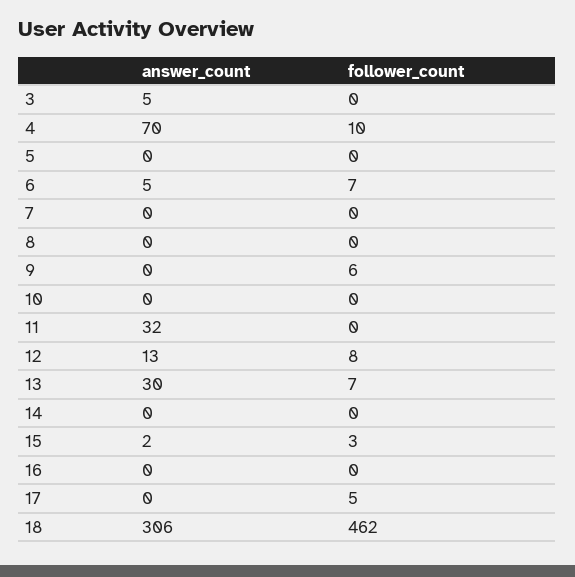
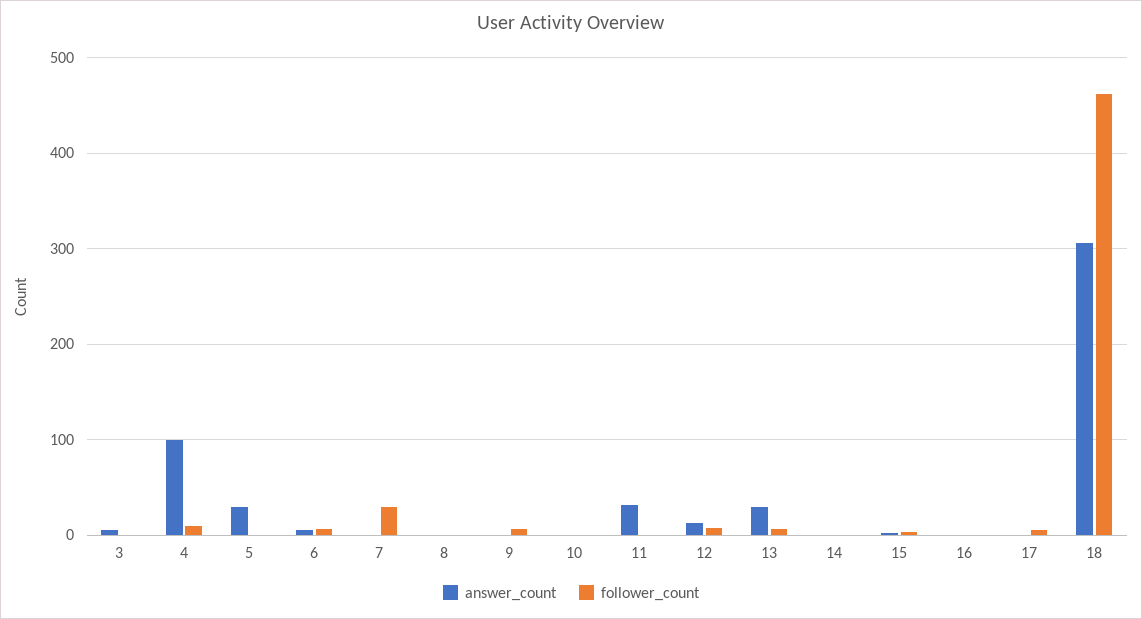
answer_count, 4: 70 -> 100
answer_count, 5: 0 -> 30
follower_count, 7: 0 -> 30

